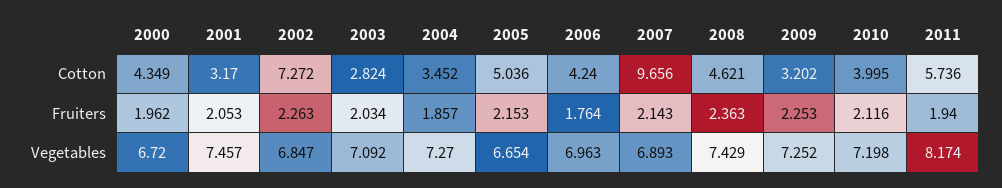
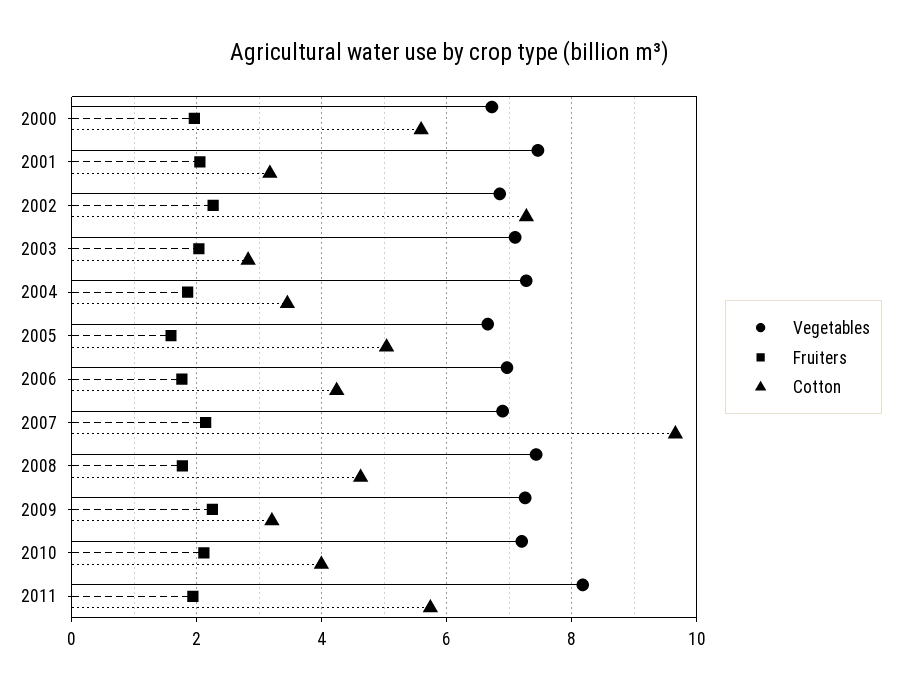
Cotton, 2000: 4.349 -> 5.6
Fruiters, 2005: 2.153 -> 1.6
Fruiters, 2008: 2.363 -> 1.8

